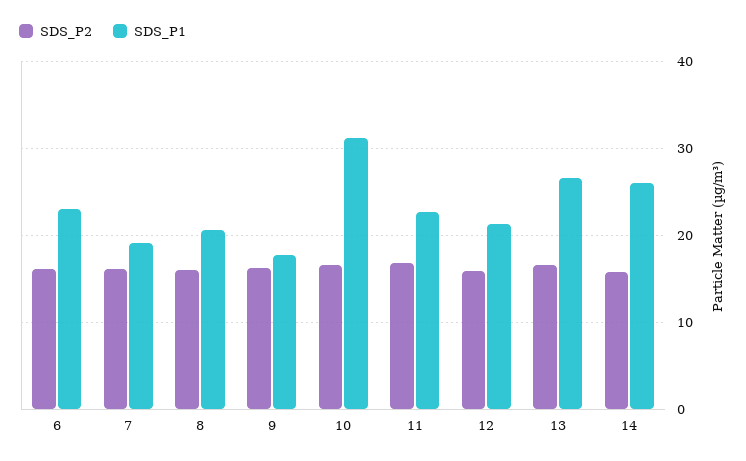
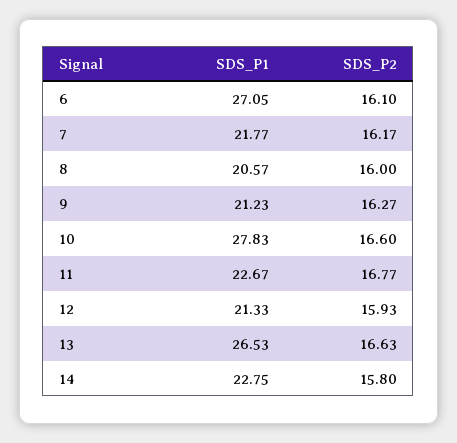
SDS_P1, 6: 23 -> 27.05
SDS_P1, 7: 19 -> 21.77
SDS_P1, 9: 18 -> 21.23
SDS_P1, 10: 31 -> 27.83
SDS_P1, 14: 26 -> 22.75

